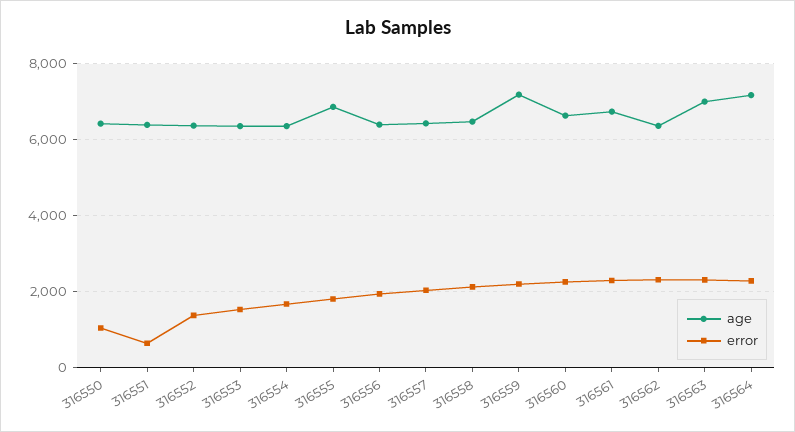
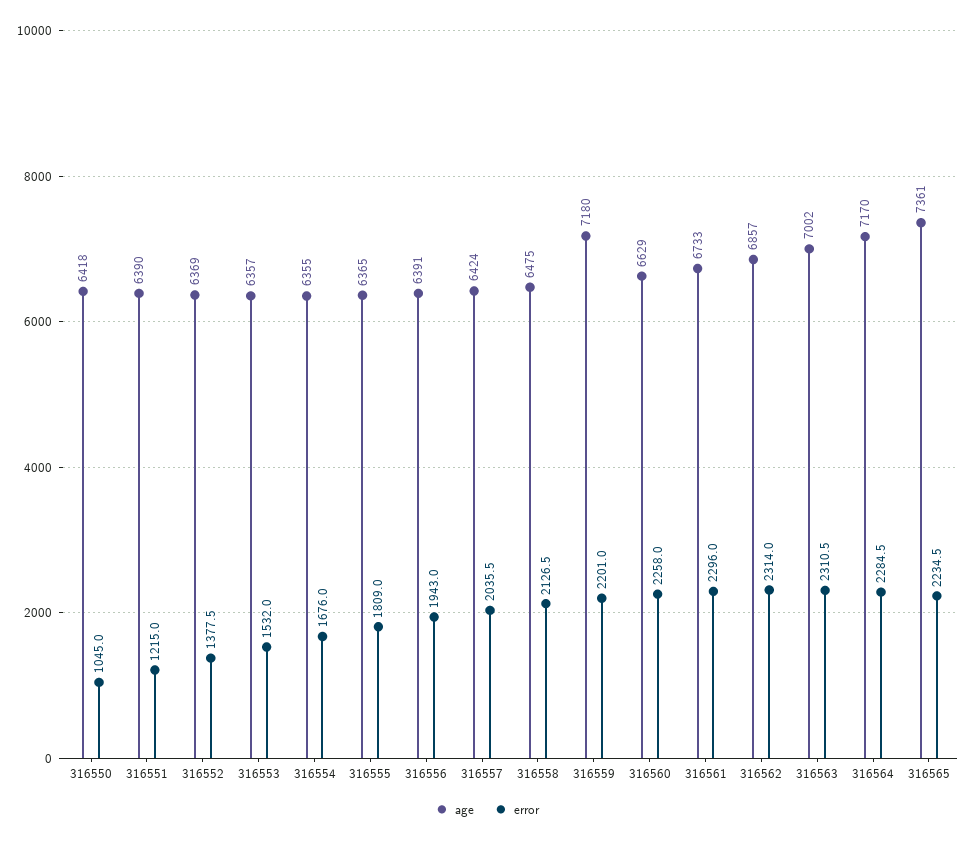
error, 316551: 600 -> 1215
age, 316555: 6800 -> 6365
age, 316562: 6400 -> 6857
age, 316565: none -> 7361
error, 316565: none -> 2234.5

